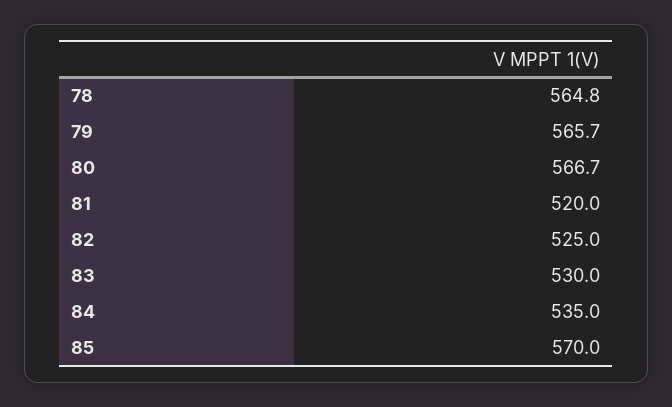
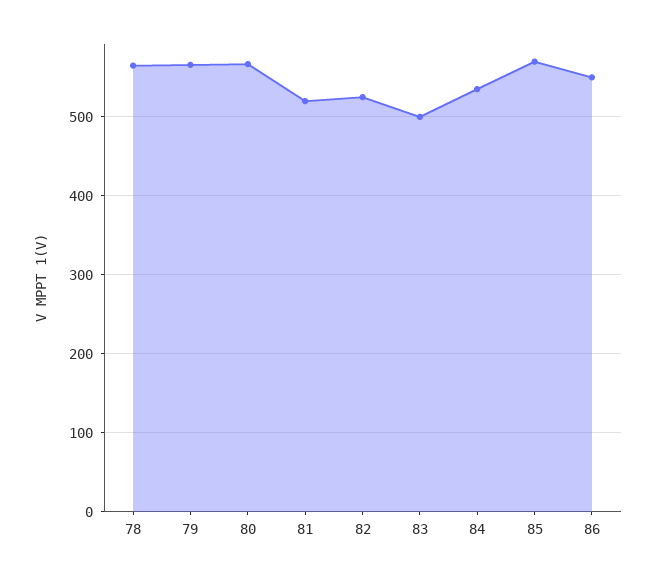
83: 530 -> 500
86: none -> 550

